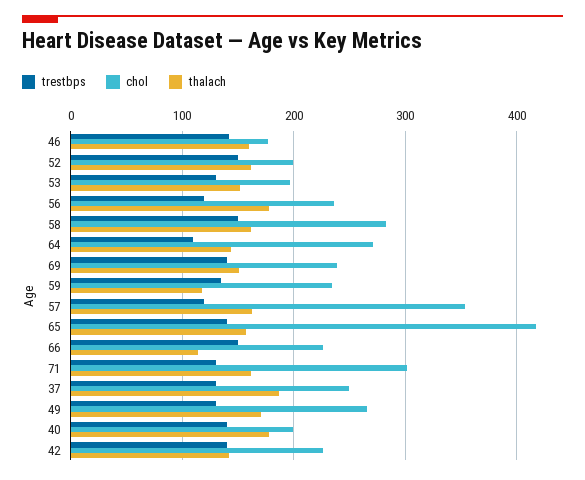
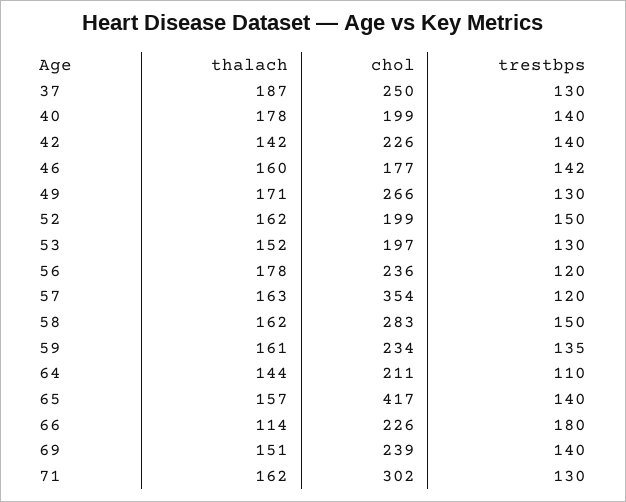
chol, 64: 270 -> 211
thalach, 59: 120 -> 161
trestbps, 66: 150 -> 180

